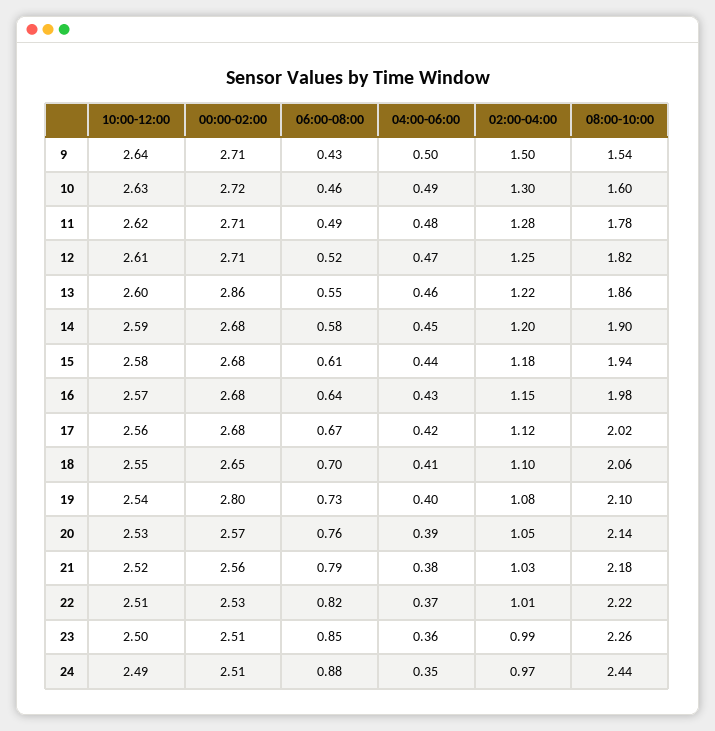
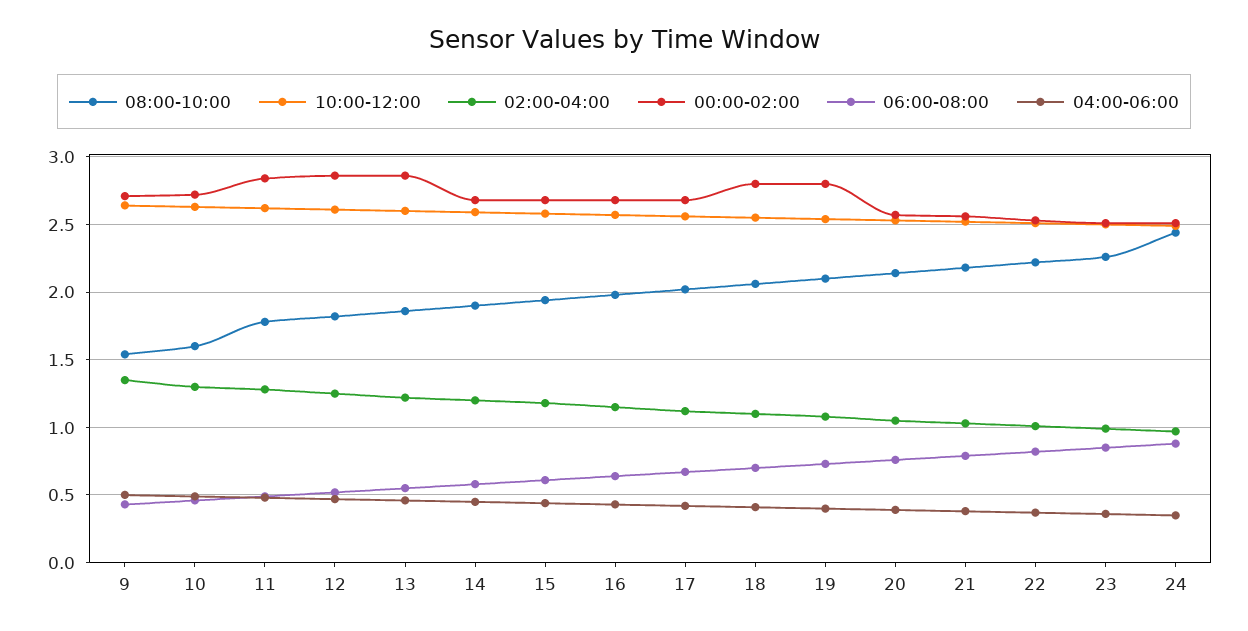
02:00-04:00, 9: 1.5 -> 1.35
00:00-02:00, 11: 2.71 -> 2.85
00:00-02:00, 12: 2.71 -> 2.85
00:00-02:00, 18: 2.65 -> 2.8

